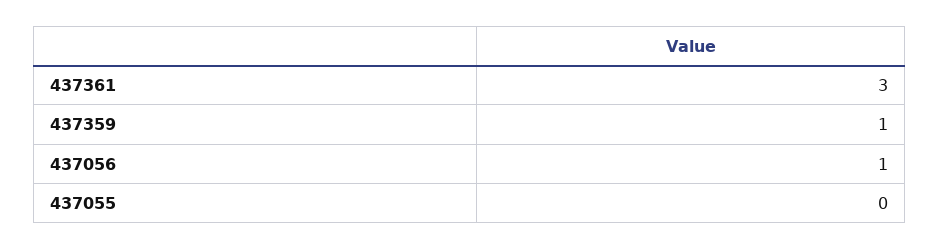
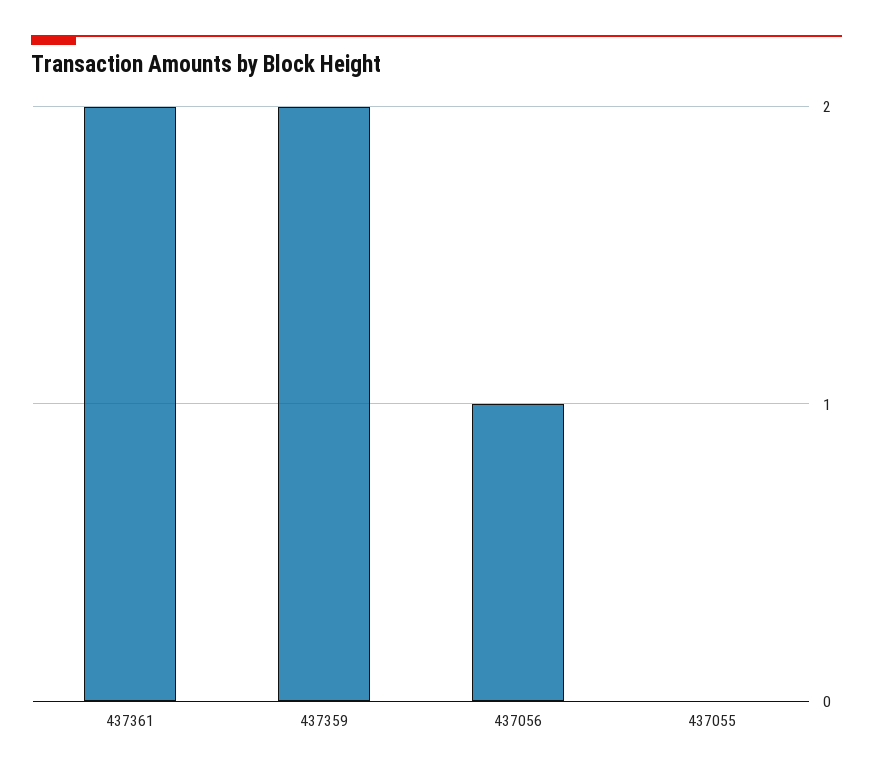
437361: 3 -> 2
437359: 1 -> 2

